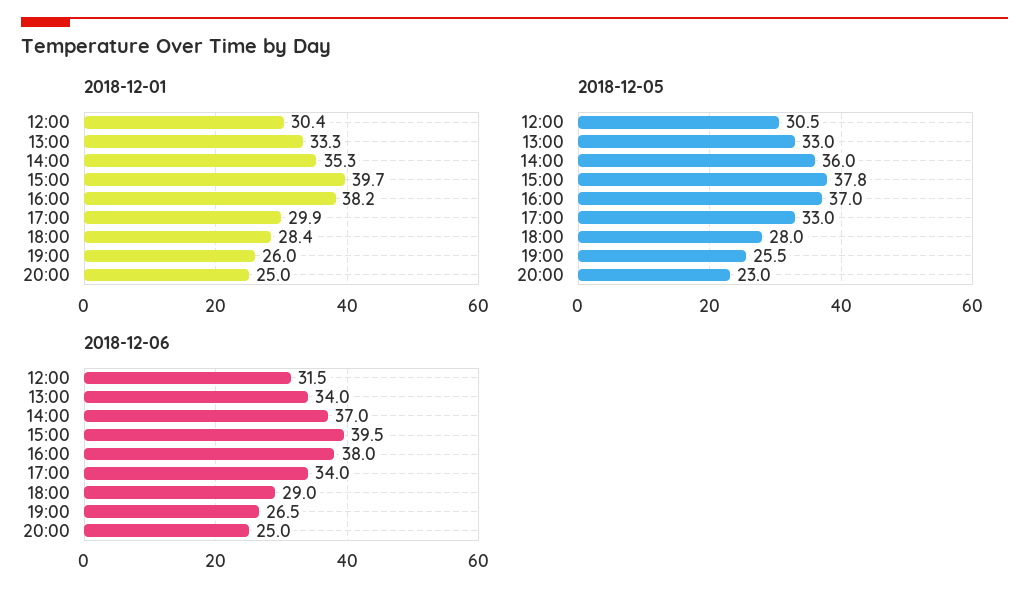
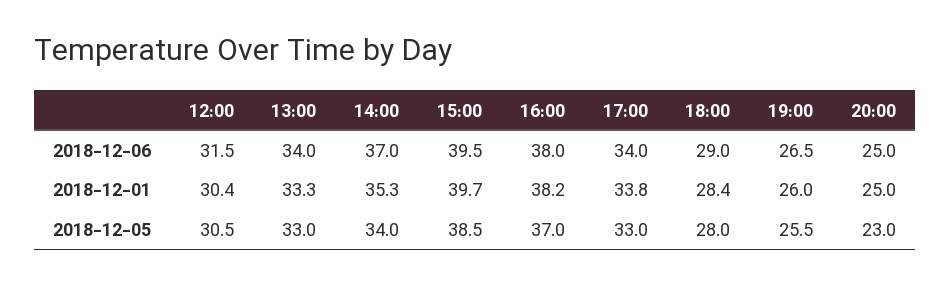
2018-12-01, 17:00: 29.9 -> 33.8
2018-12-05, 14:00: 36 -> 34
2018-12-05, 15:00: 37.8 -> 38.5

